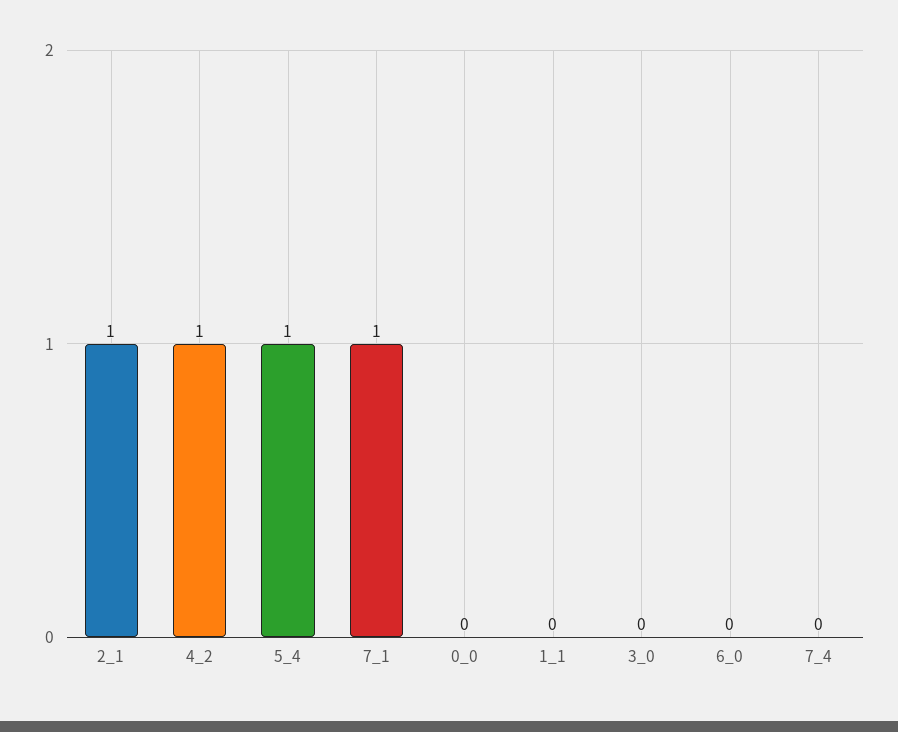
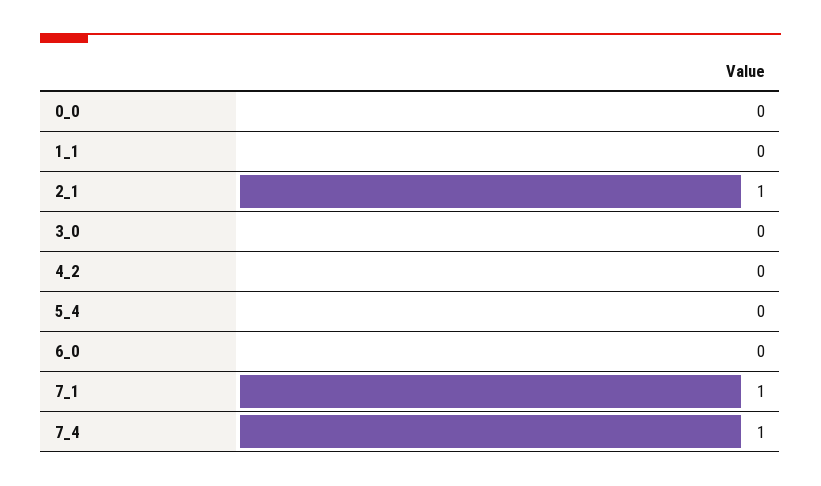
4_2: 1 -> 0
5_4: 1 -> 0
7_4: 0 -> 1

